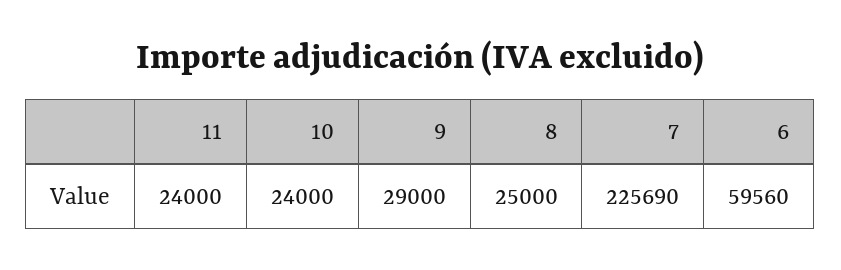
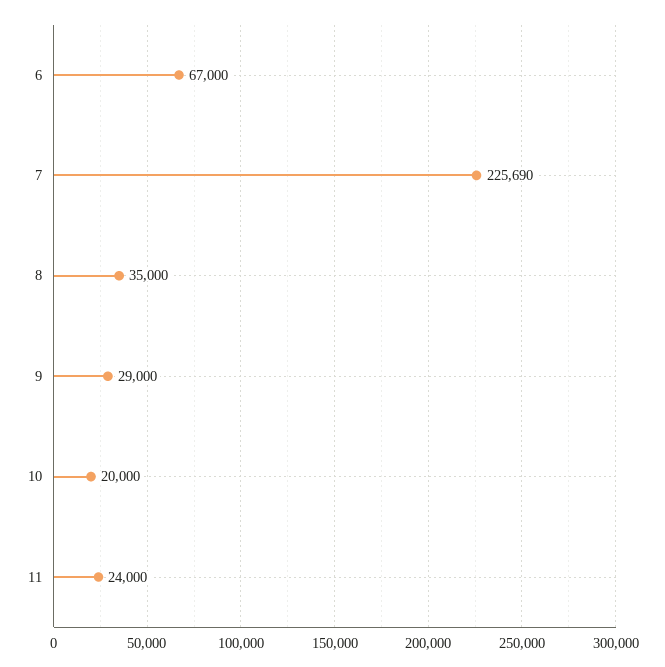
10: 24000 -> 20000
8: 25000 -> 35000
6: 59560 -> 67000

